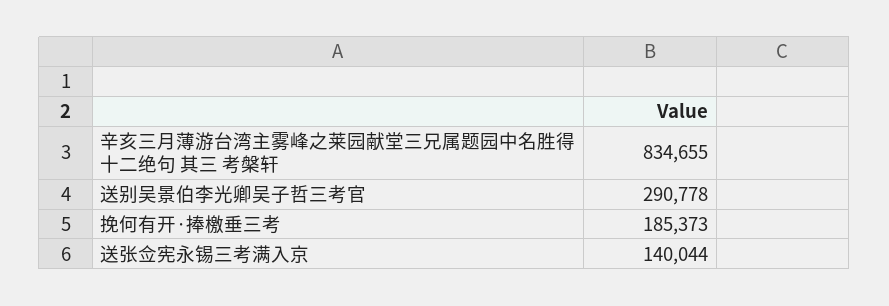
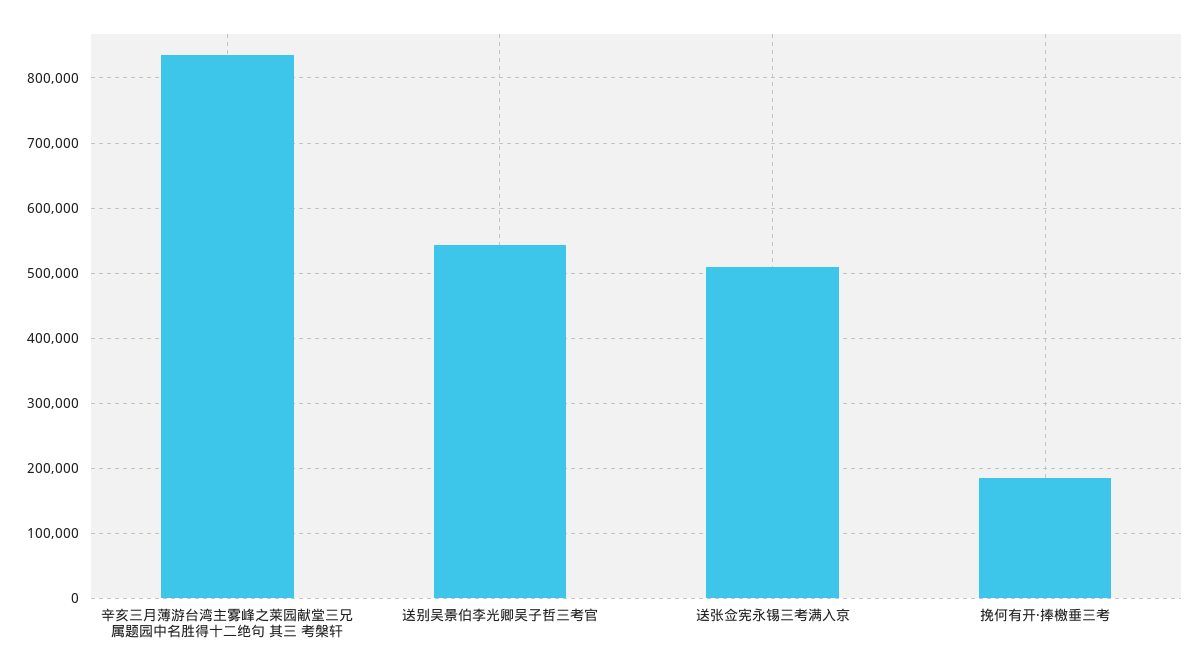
送别吴景伯李光卿吴子哲三考官: 290778 -> 540000
送张佥宪永锡三考满入京: 140044 -> 510000

